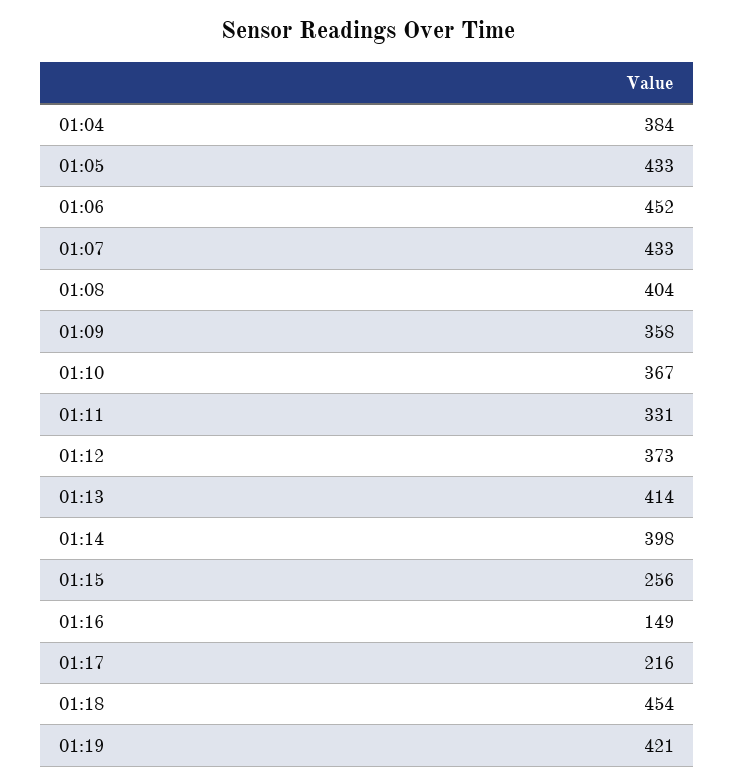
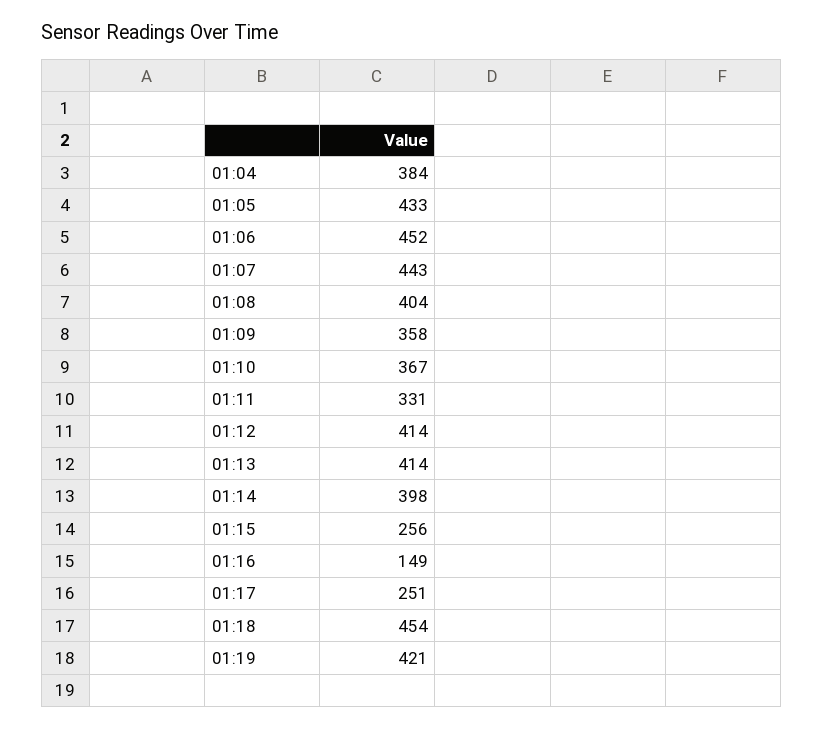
01:07: 433 -> 443
01:12: 373 -> 414
01:17: 216 -> 251

